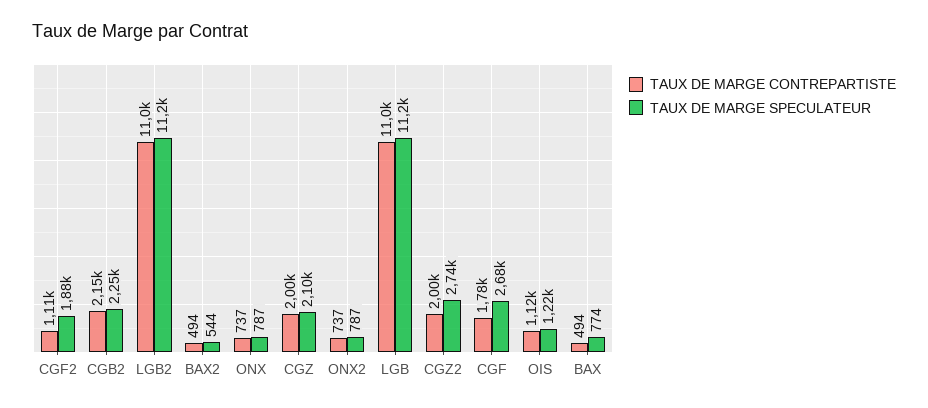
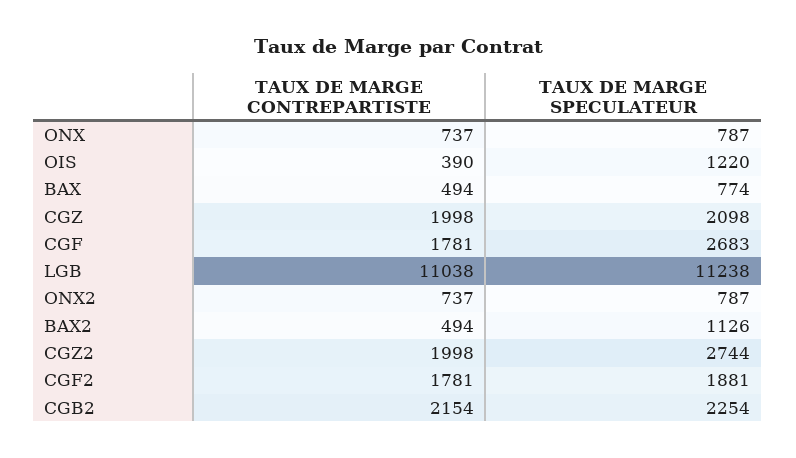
TAUX DE MARGE CONTREPARTISTE, CGF2: 1110 -> 1781
TAUX DE MARGE CONTREPARTISTE, LGB2: 11000 -> none
TAUX DE MARGE SPECULATEUR, LGB2: 11200 -> none
TAUX DE MARGE SPECULATEUR, BAX2: 544 -> 1126
TAUX DE MARGE CONTREPARTISTE, OIS: 1120 -> 390

